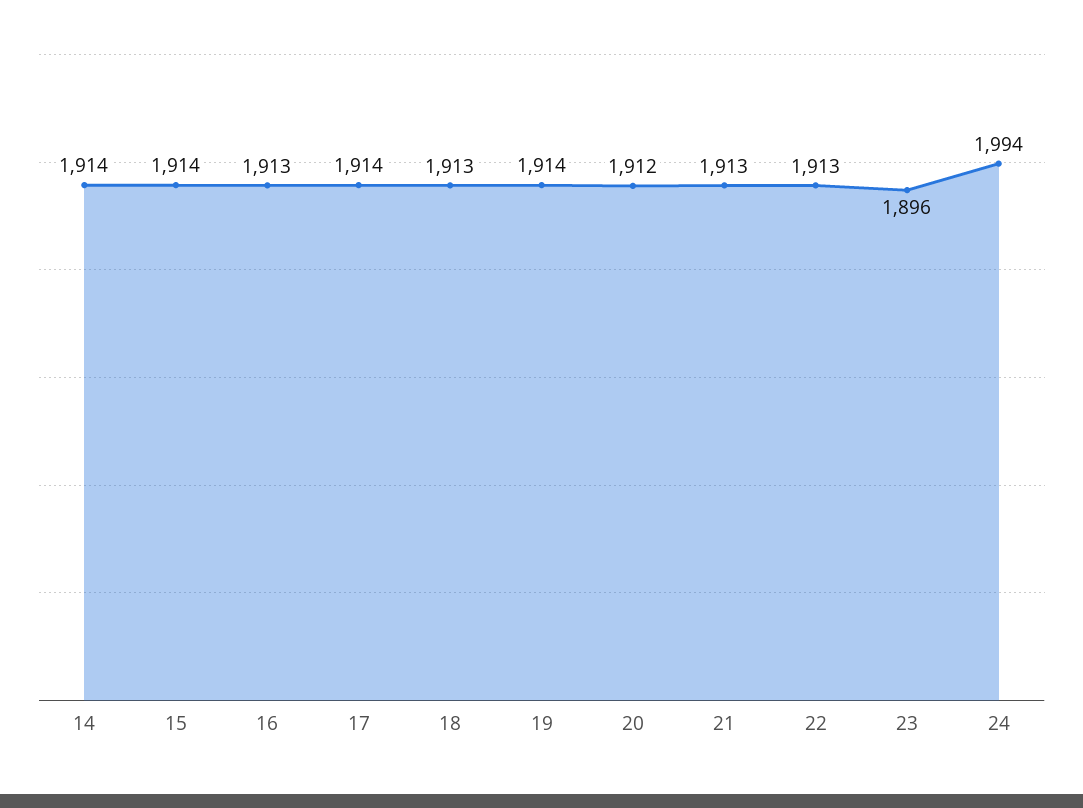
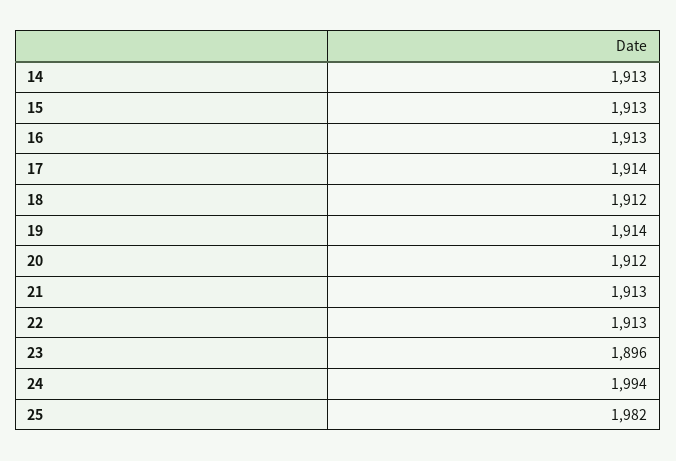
14: 1914 -> 1913
15: 1914 -> 1913
18: 1913 -> 1912
25: none -> 1982

